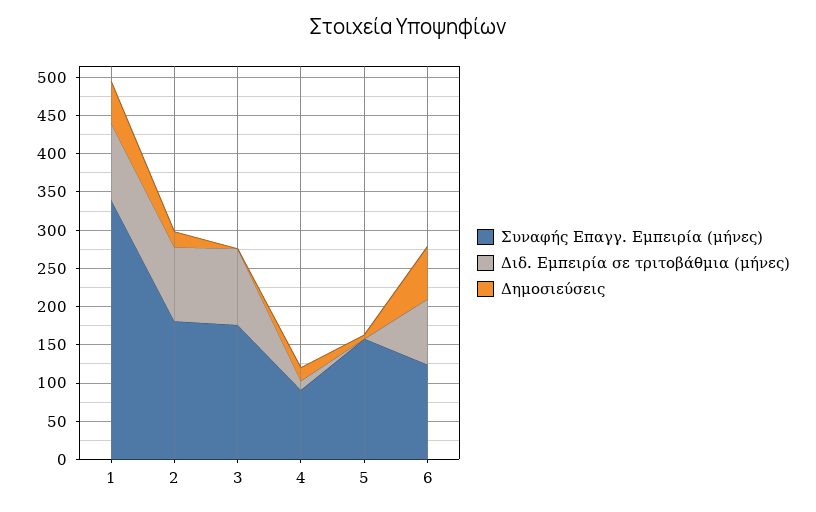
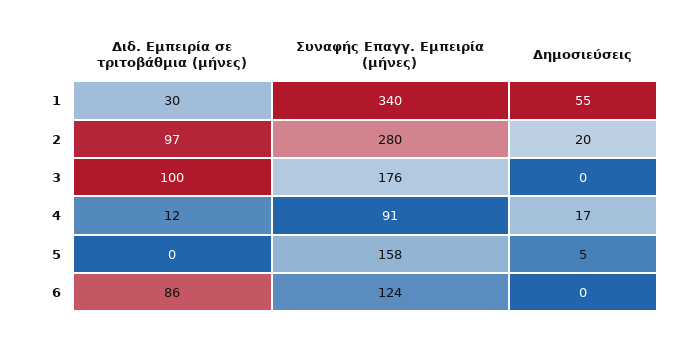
Διδ. Εμπειρία σε τριτοβάθμια (μήνες), 1: 100 -> 30
Συναφής Επαγγ. Εμπειρία (μήνες), 2: 175 -> 280
Δημοσιεύσεις, 6: 75 -> 0

